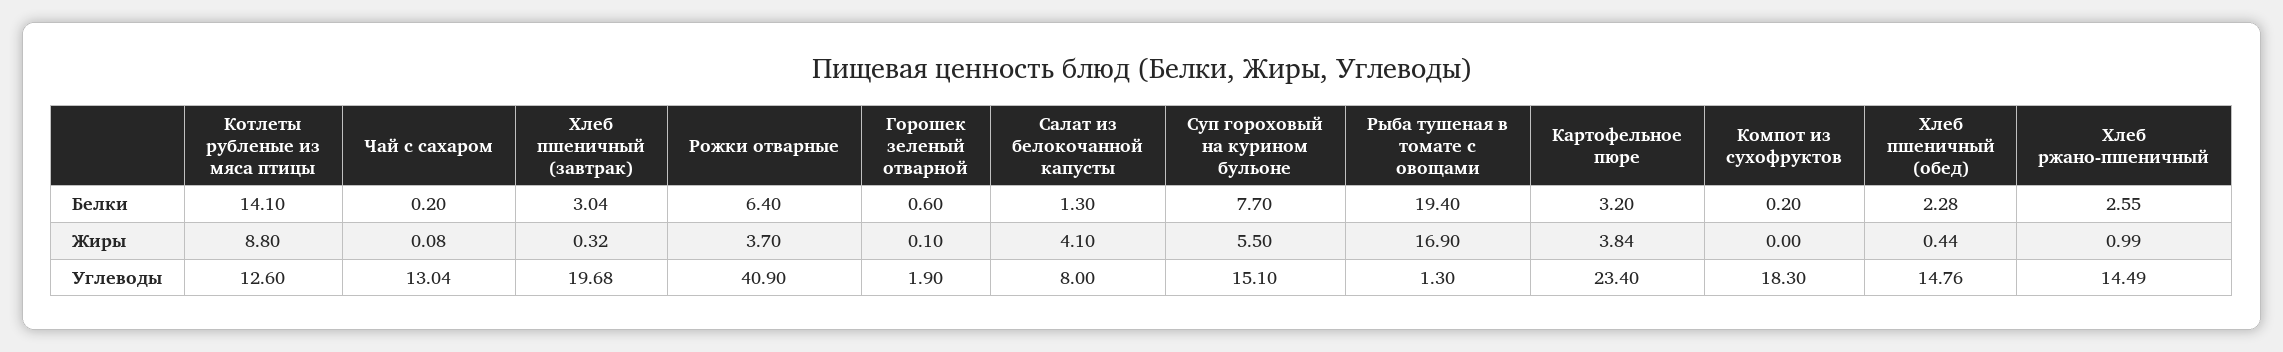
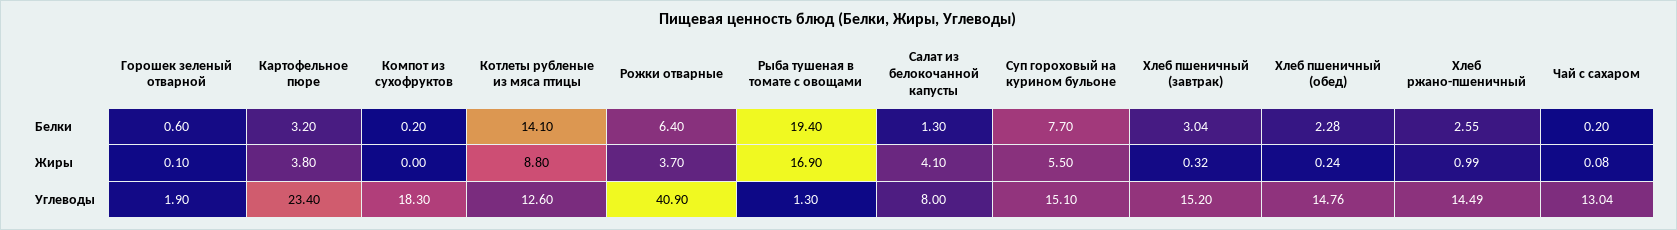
Картофельное пюре, Жиры: 3.84 -> 3.8
Хлеб пшеничный (обед), Жиры: 0.44 -> 0.24
Хлеб пшеничный (завтрак), Углеводы: 19.68 -> 15.2

